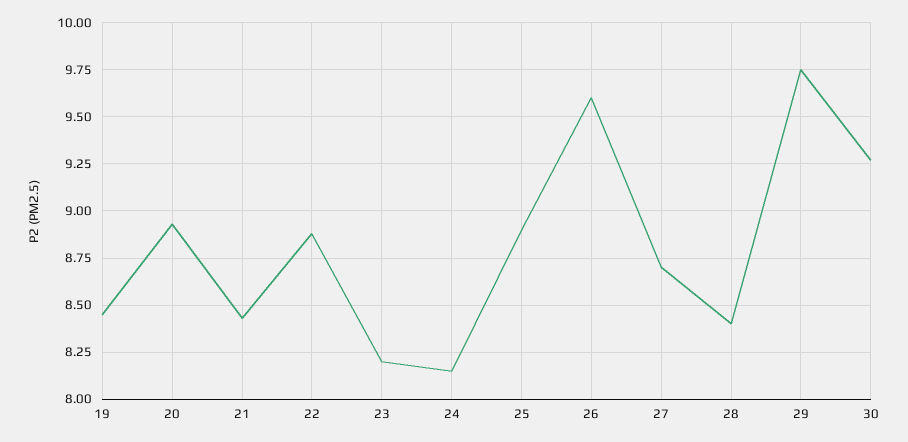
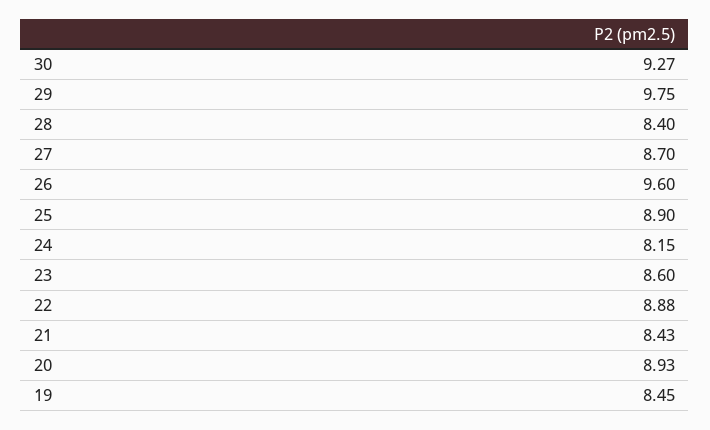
23: 8.2 -> 8.6

